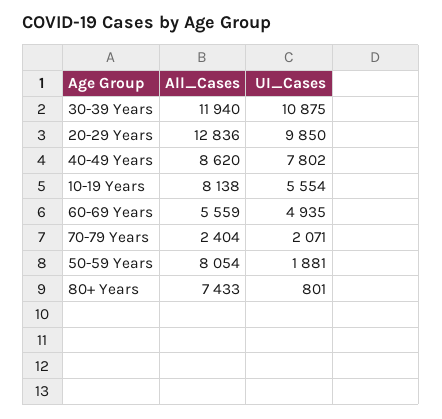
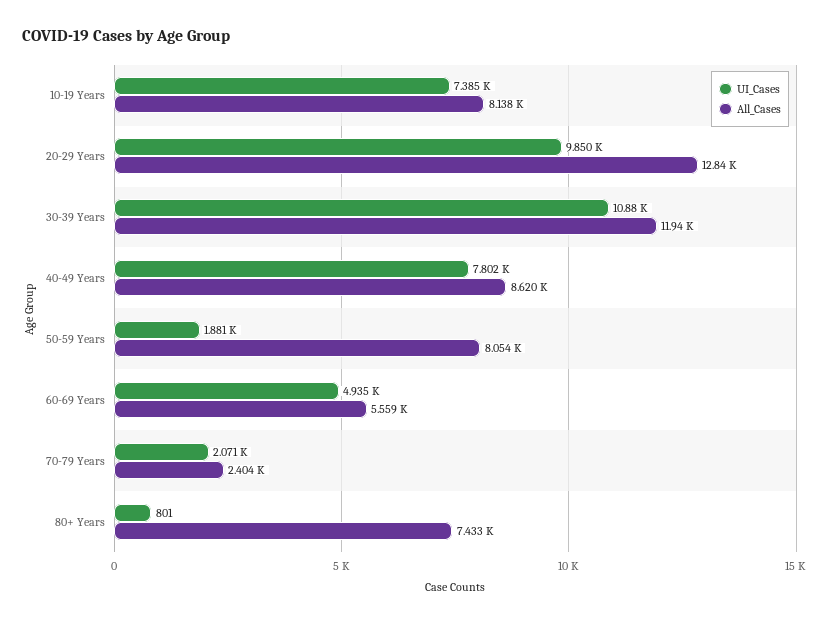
UI_Cases, 10-19 Years: 5554 -> 7385

